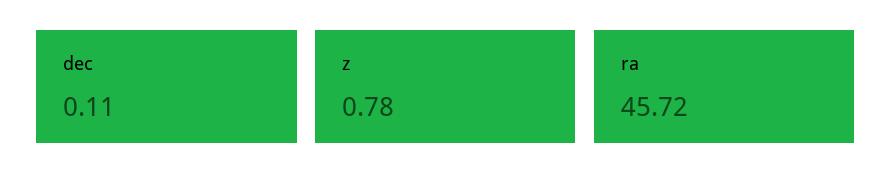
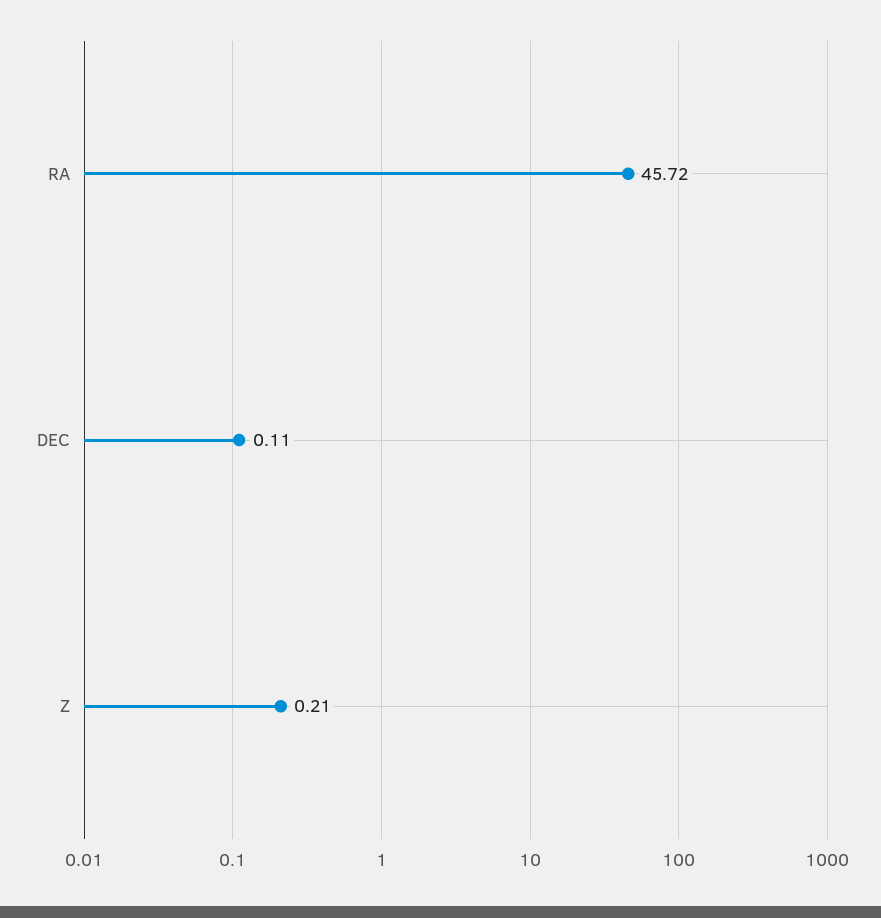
z: 0.78 -> 0.21

